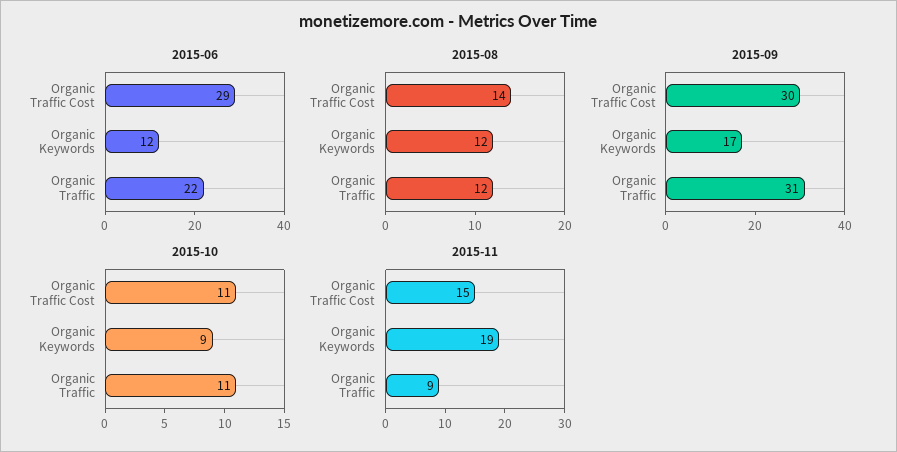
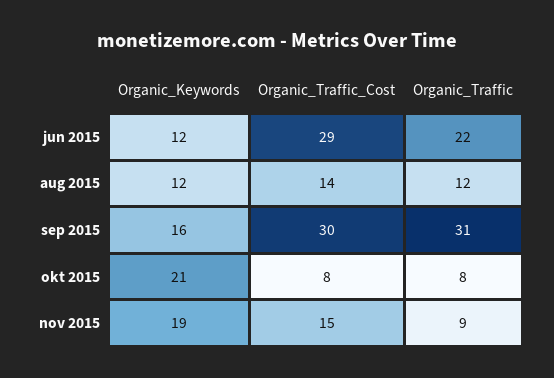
2015-09, Organic Keywords: 17 -> 16
2015-10, Organic Traffic Cost: 11 -> 8
2015-10, Organic Keywords: 9 -> 21
2015-10, Organic Traffic: 11 -> 8

